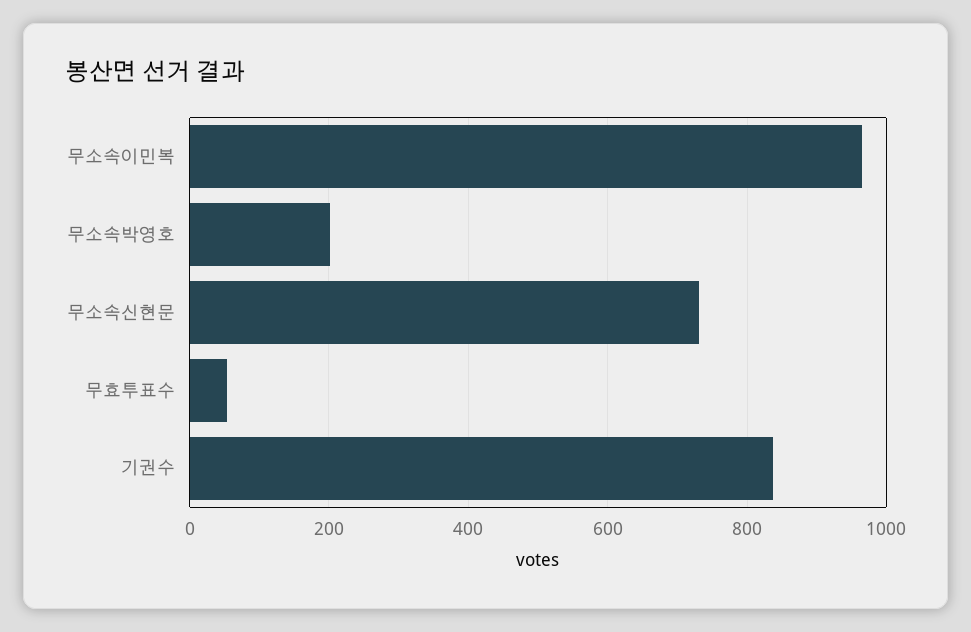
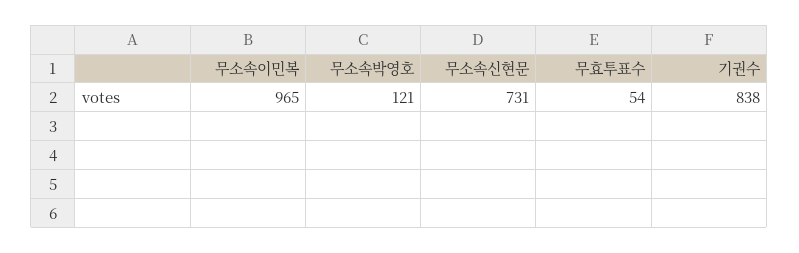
무소속박영호: 200 -> 121

